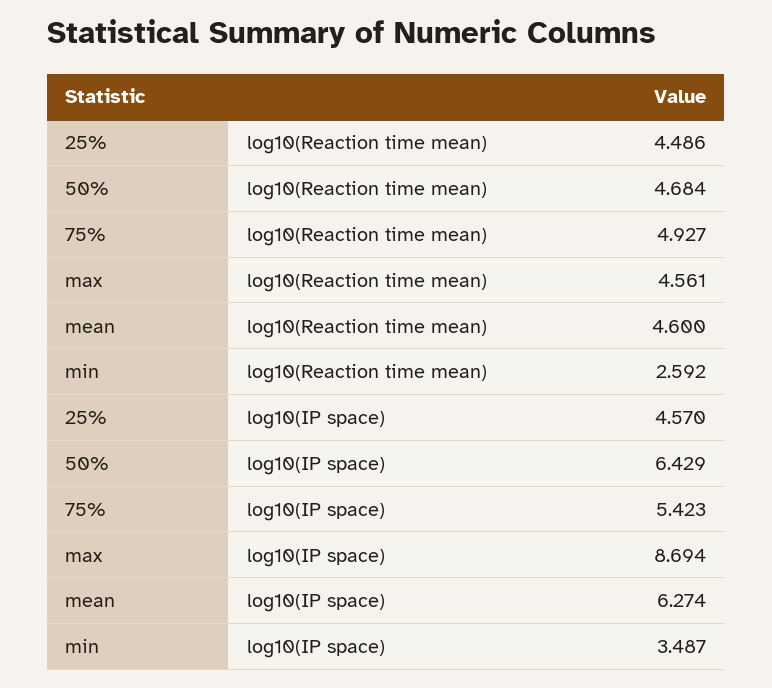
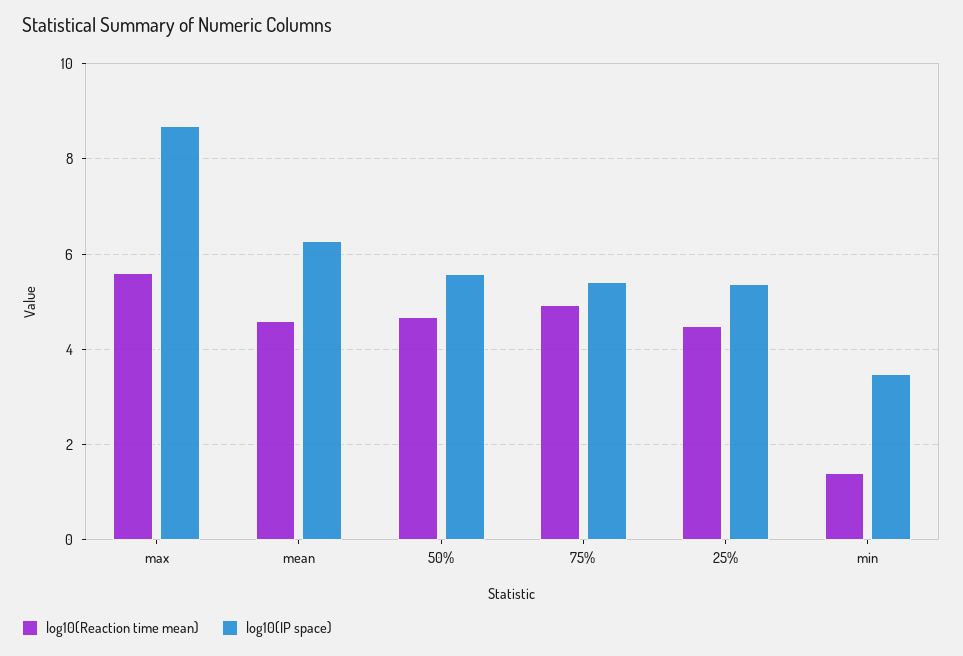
log10(Reaction time mean), max: 4.561 -> 5.6
log10(Reaction time mean), min: 2.592 -> 1.4
log10(IP space), 25%: 4.57 -> 5.4
log10(IP space), 50%: 6.429 -> 5.6

